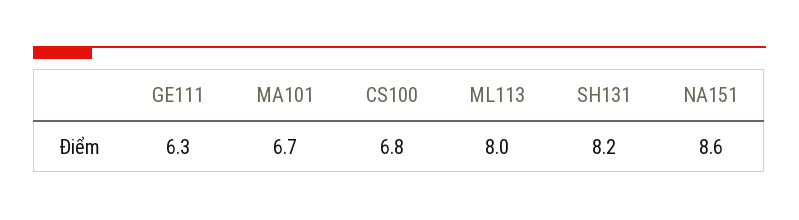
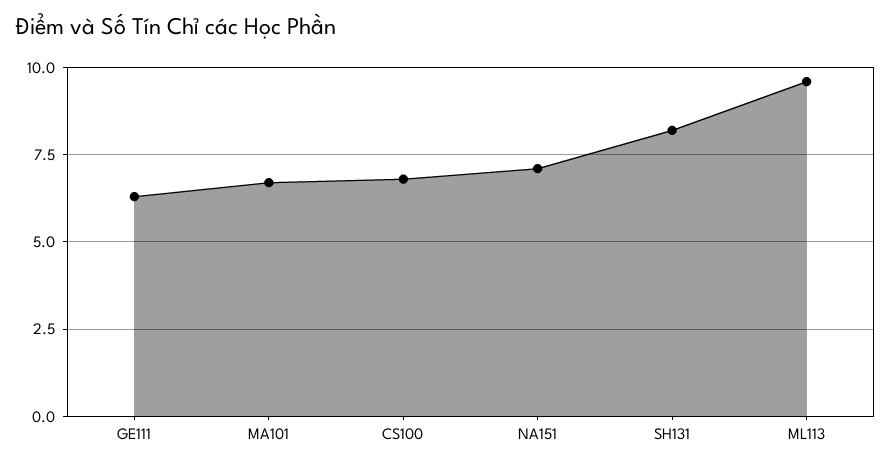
ML113: 8 -> 9.5
NA151: 8.6 -> 7

